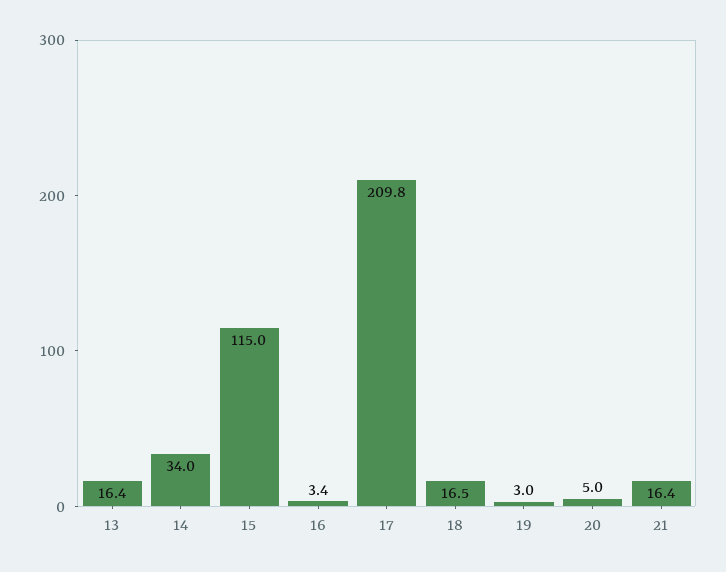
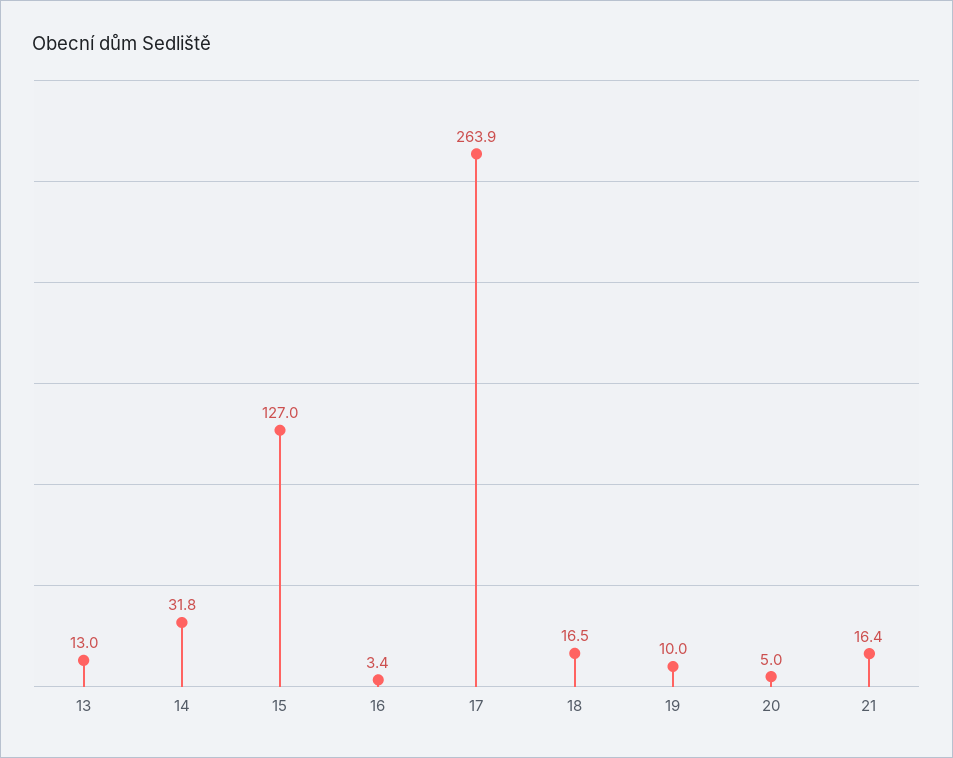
13: 16.4 -> 13
14: 34 -> 31.8
15: 115 -> 127
17: 209.8 -> 263.9
19: 3 -> 10

